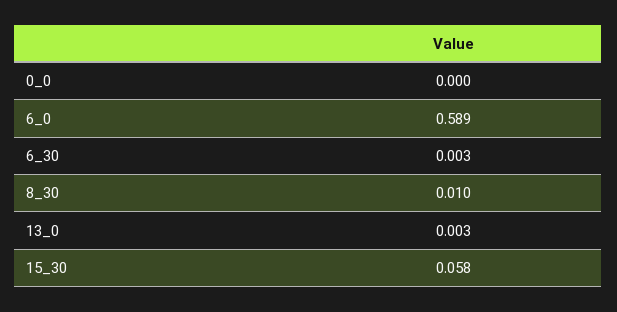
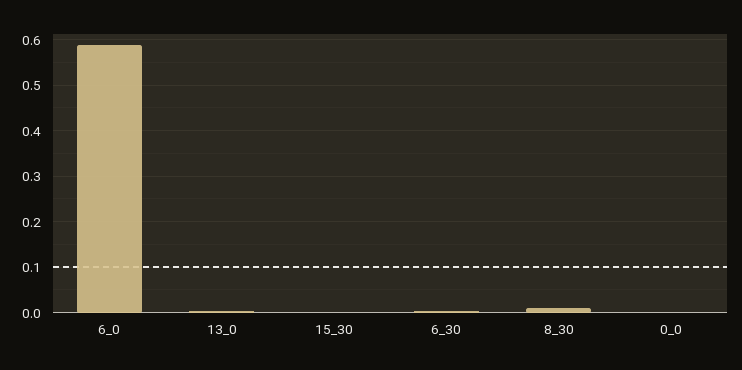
15_30: 0.058 -> 0

